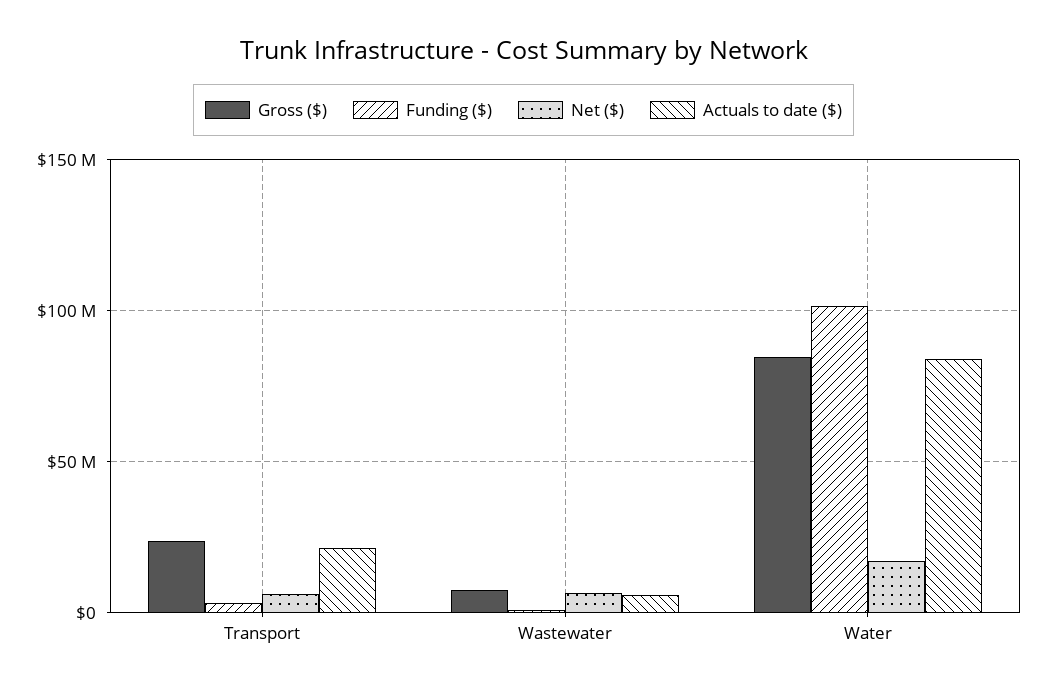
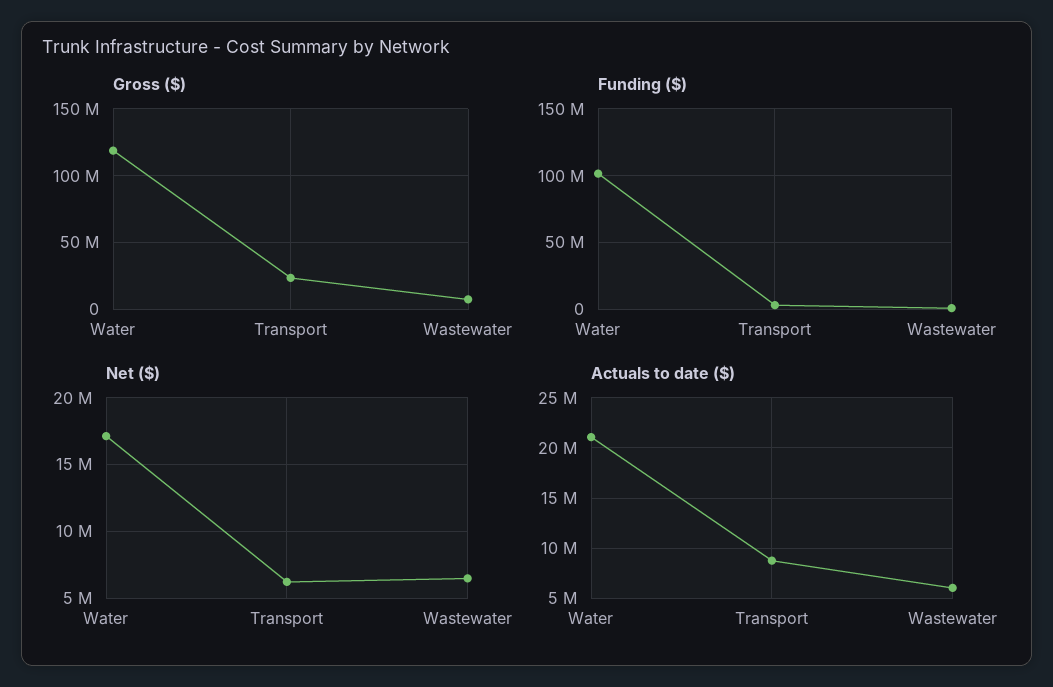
Actuals to date ($), Transport: 20000000 -> 9000000
Gross ($), Water: 85000000 -> 120000000
Actuals to date ($), Water: 85000000 -> 21000000

